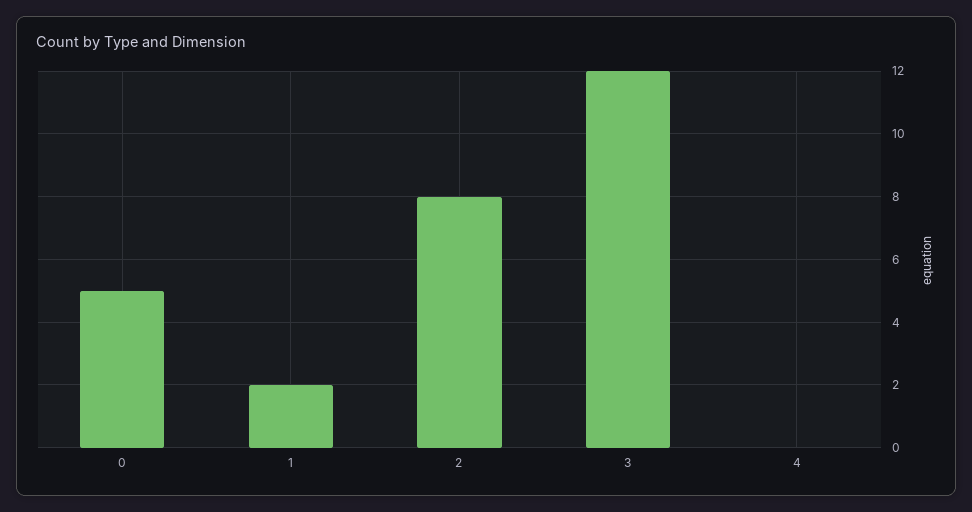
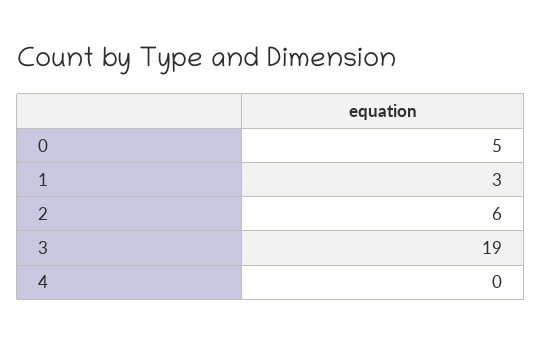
1: 2 -> 3
2: 8 -> 6
3: 12 -> 19

